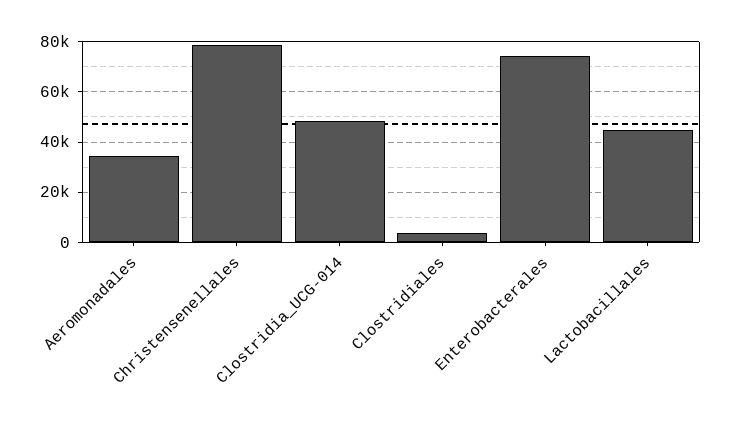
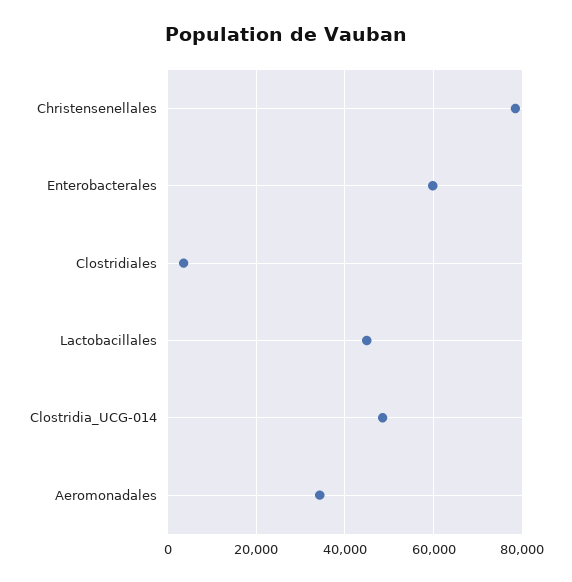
Enterobacterales: 75000 -> 60000

